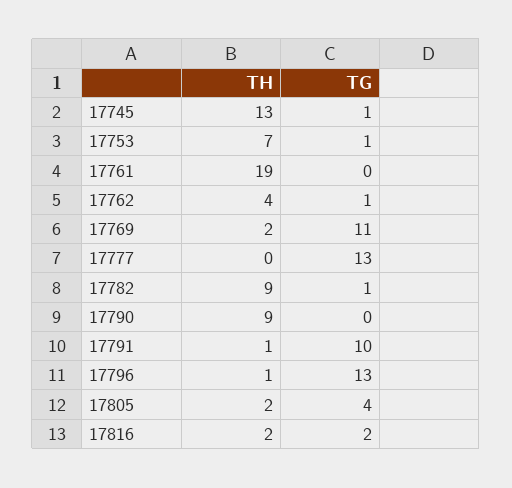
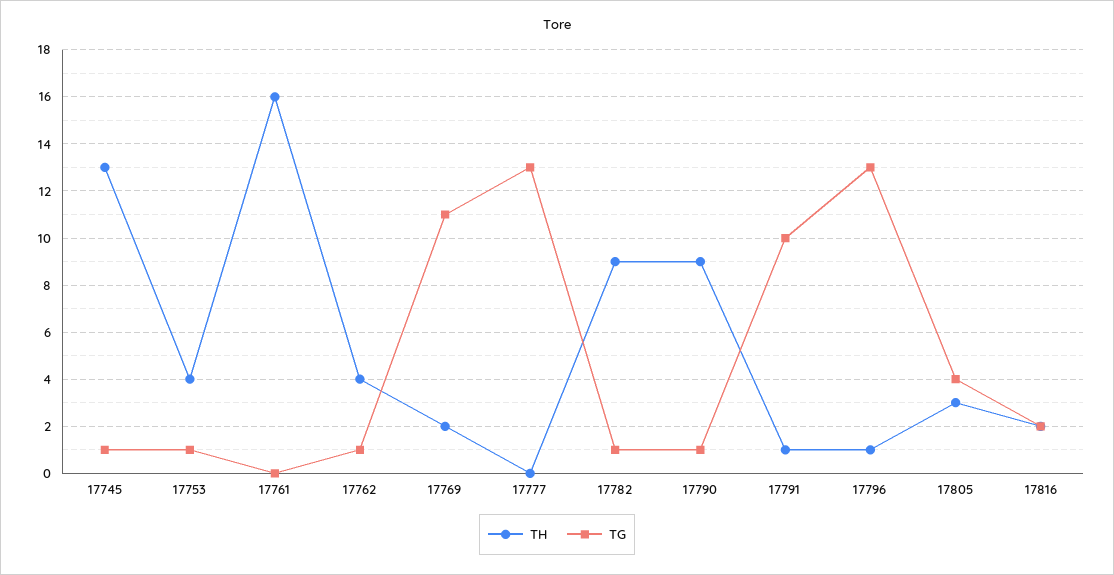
TH, 17753: 7 -> 4
TH, 17761: 19 -> 16
TG, 17790: 0 -> 1
TH, 17805: 2 -> 3

